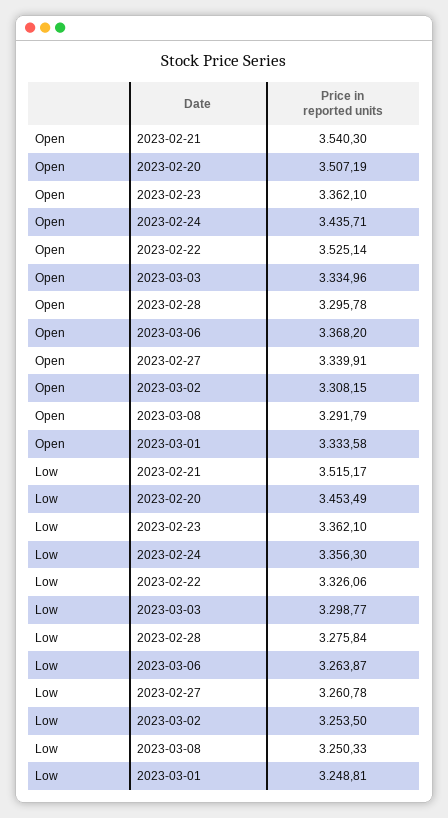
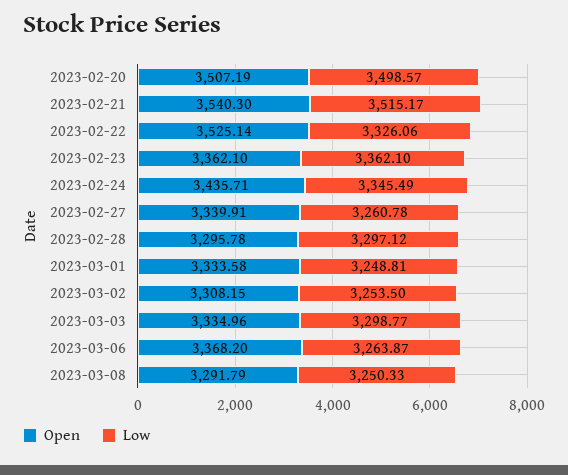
Low, 2023-02-20: 3453.49 -> 3498.57
Low, 2023-02-24: 3356.3 -> 3345.49
Low, 2023-02-28: 3275.84 -> 3297.12

